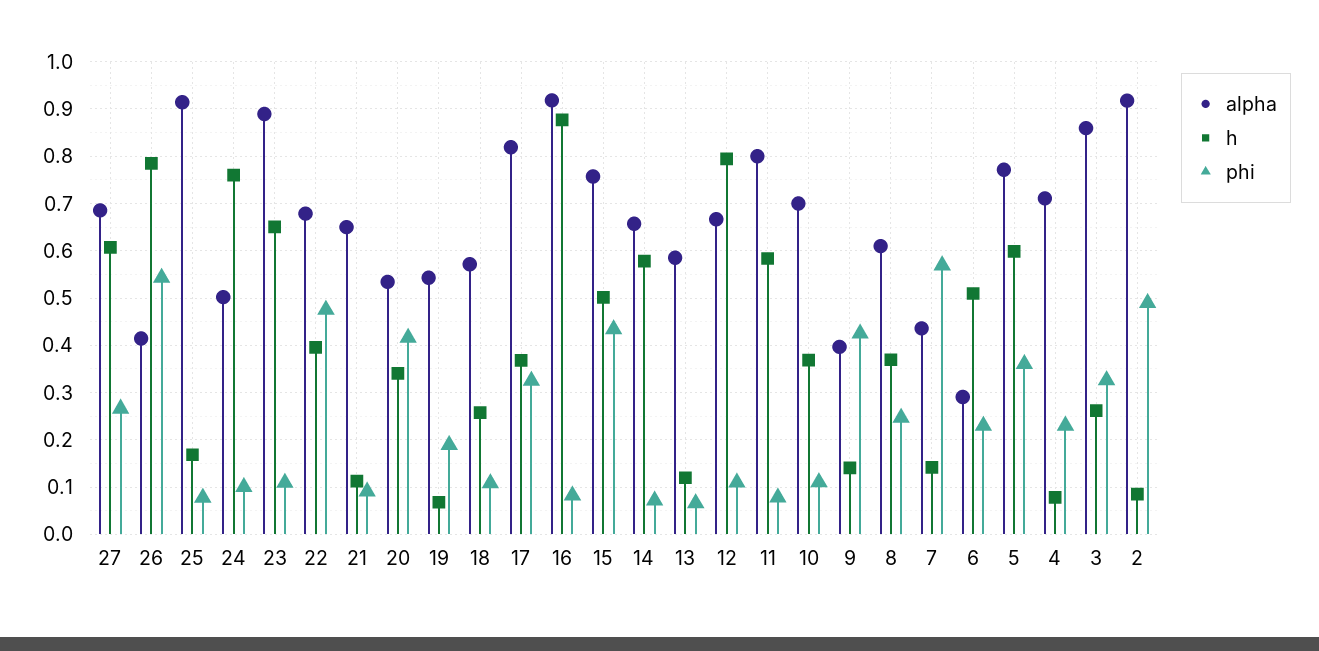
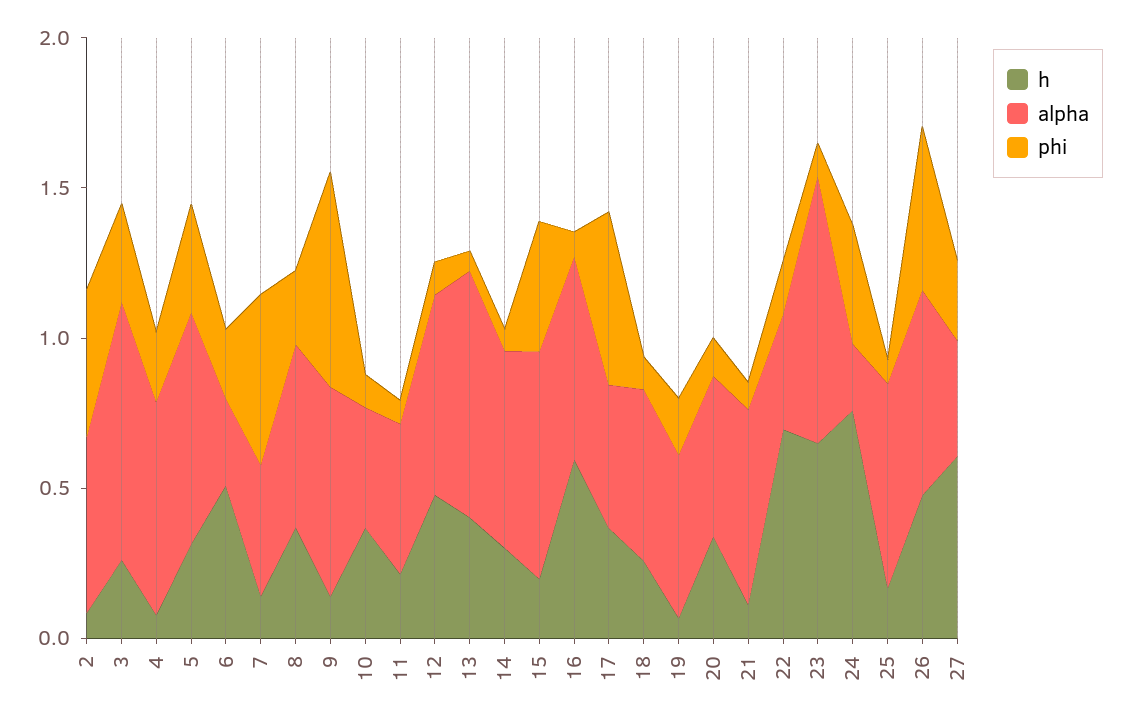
alpha, 27: 0.68 -> 0.4
alpha, 26: 0.42 -> 0.7
h, 26: 0.78 -> 0.5
alpha, 25: 0.92 -> 0.7
alpha, 24: 0.5 -> 0.2
phi, 24: 0.1 -> 0.4
alpha, 22: 0.68 -> 0.4
h, 22: 0.4 -> 0.7
phi, 22: 0.48 -> 0.2
phi, 20: 0.42 -> 0.1
alpha, 17: 0.82 -> 0.5
phi, 17: 0.32 -> 0.6
alpha, 16: 0.92 -> 0.7
h, 16: 0.88 -> 0.6
h, 15: 0.5 -> 0.2
h, 14: 0.58 -> 0.3
alpha, 13: 0.58 -> 0.8
h, 13: 0.12 -> 0.4
h, 12: 0.8 -> 0.5
alpha, 11: 0.8 -> 0.5
h, 11: 0.58 -> 0.2
alpha, 10: 0.7 -> 0.4
alpha, 9: 0.4 -> 0.7
phi, 9: 0.42 -> 0.7
h, 5: 0.6 -> 0.3
alpha, 2: 0.92 -> 0.6

